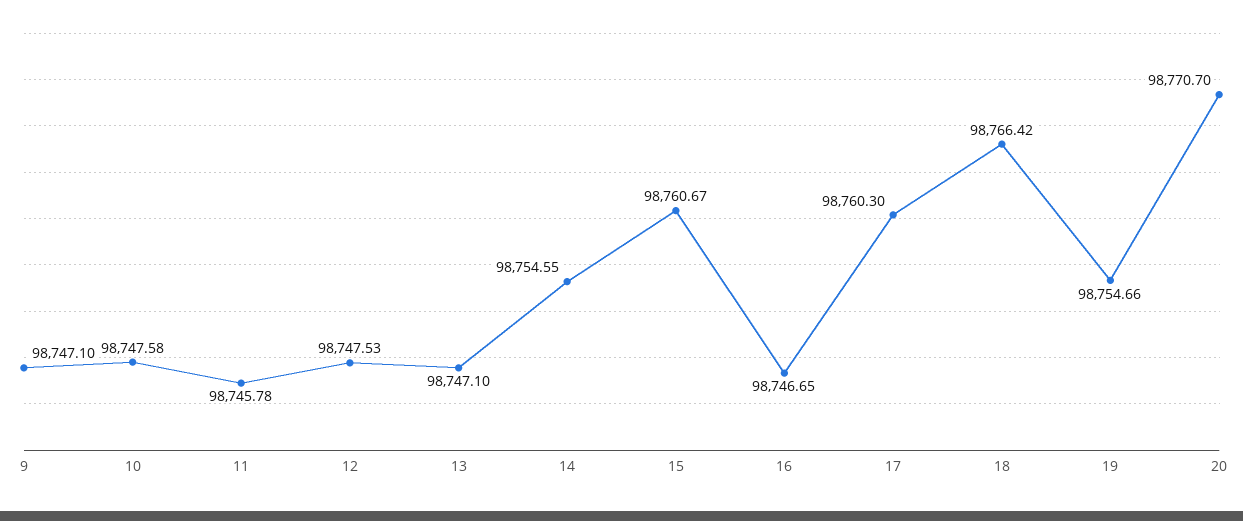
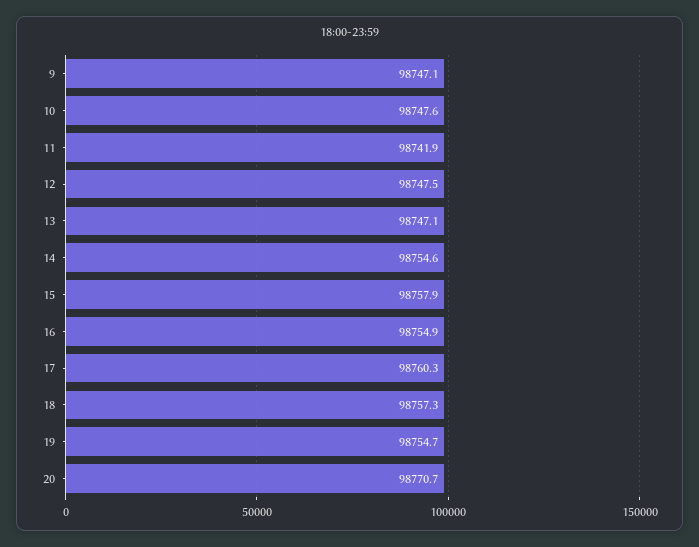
11: 98745.78 -> 98741.9
15: 98760.67 -> 98757.9
16: 98746.65 -> 98754.9
18: 98766.42 -> 98757.3

